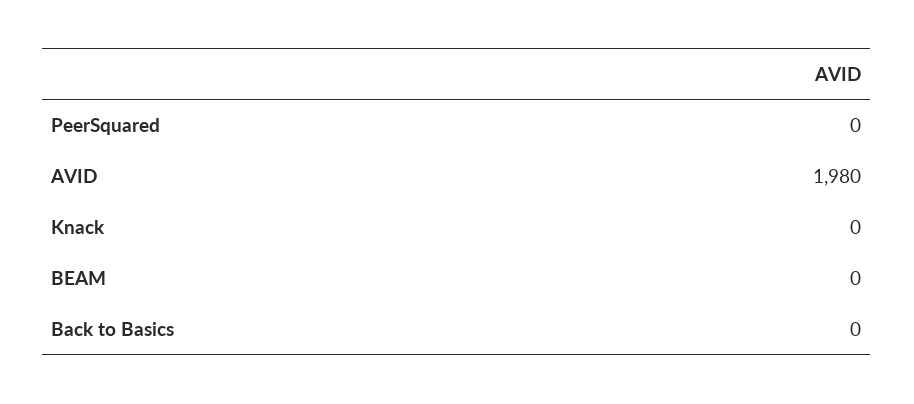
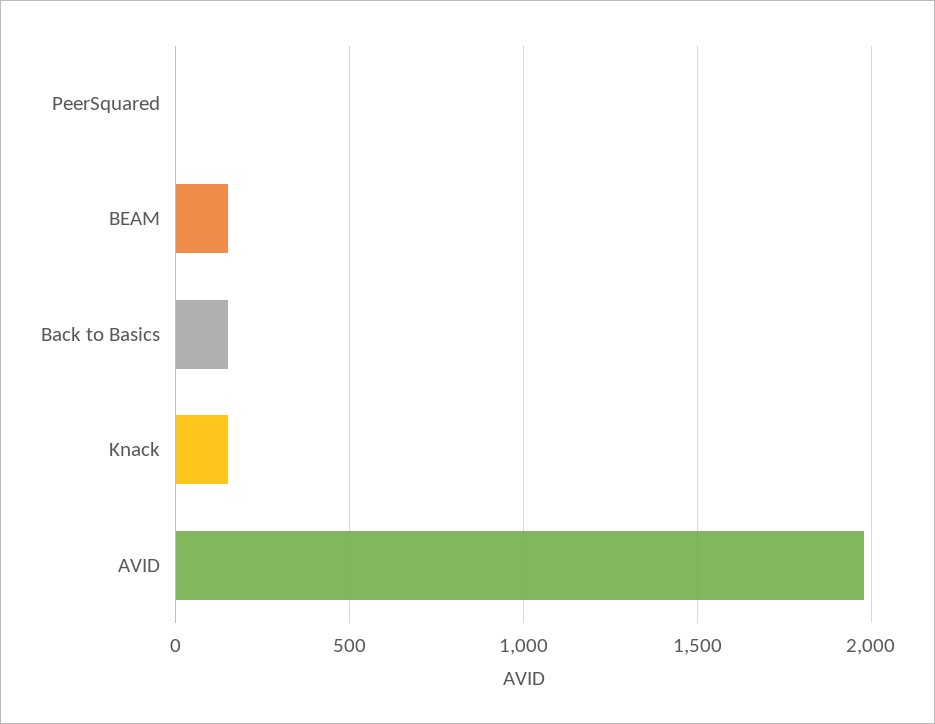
Knack: 0 -> 150
BEAM: 0 -> 150
Back to Basics: 0 -> 150

